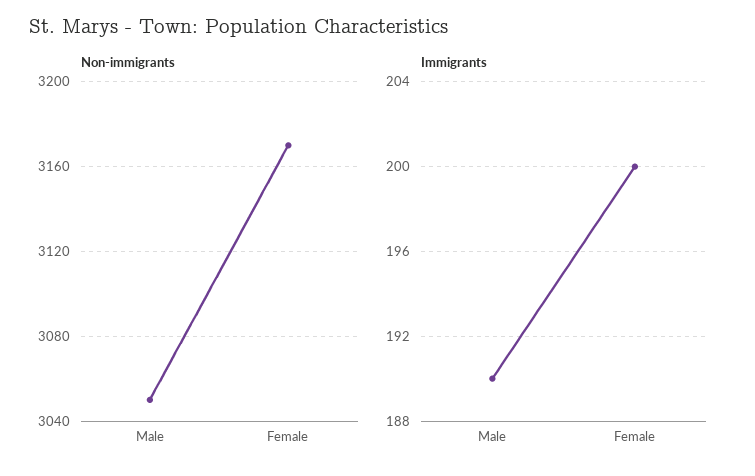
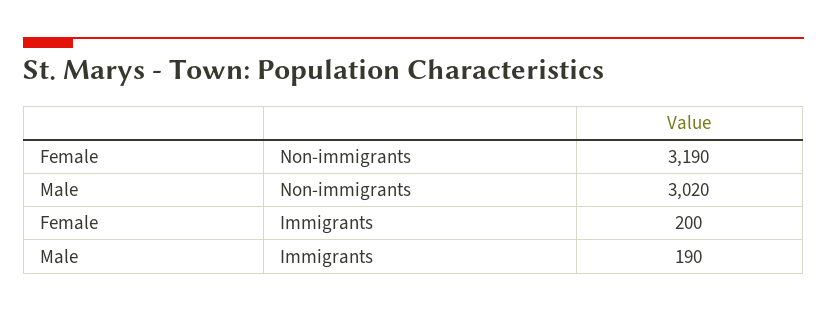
Non-immigrants, Male: 3050 -> 3020
Non-immigrants, Female: 3170 -> 3190

